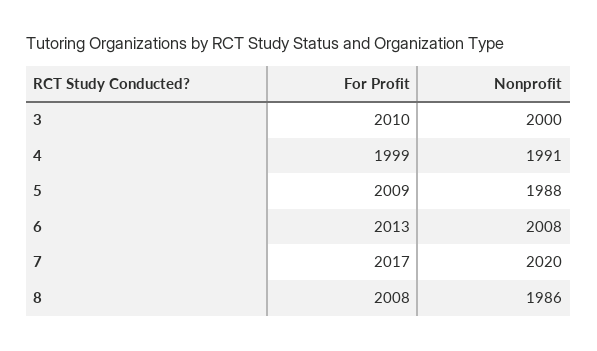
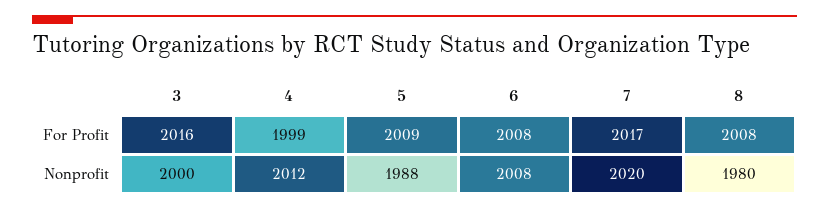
For Profit, 3: 2010 -> 2016
Nonprofit, 4: 1991 -> 2012
For Profit, 6: 2013 -> 2008
Nonprofit, 8: 1986 -> 1980

